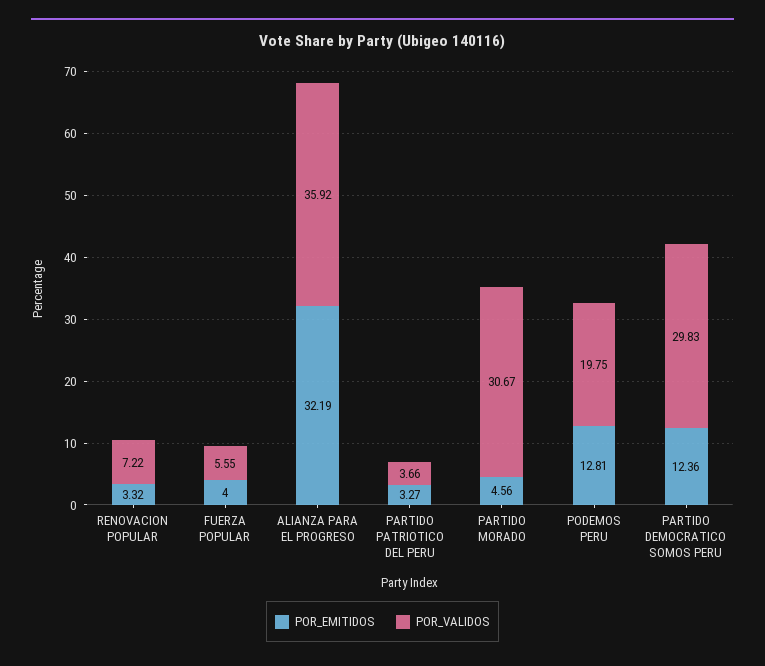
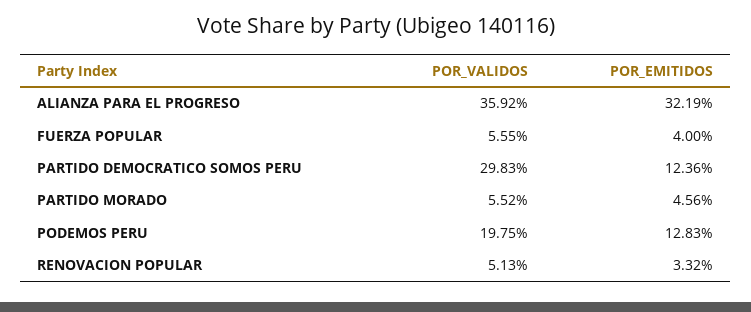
POR_VALIDOS, RENOVACION POPULAR: 7.22 -> 5.13
POR_EMITIDOS, PARTIDO PATRIOTICO DEL PERU: 3.27 -> none
POR_VALIDOS, PARTIDO PATRIOTICO DEL PERU: 3.66 -> none
POR_VALIDOS, PARTIDO MORADO: 30.67 -> 5.52
POR_EMITIDOS, PODEMOS PERU: 12.81 -> 12.83

